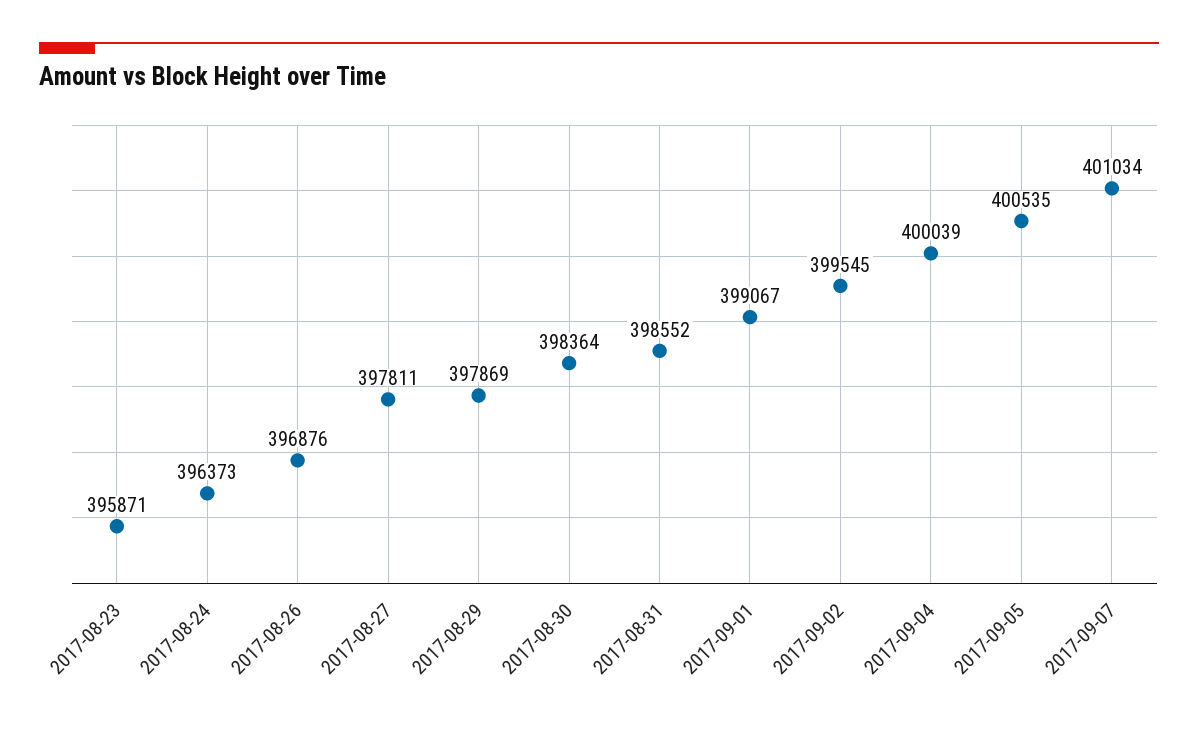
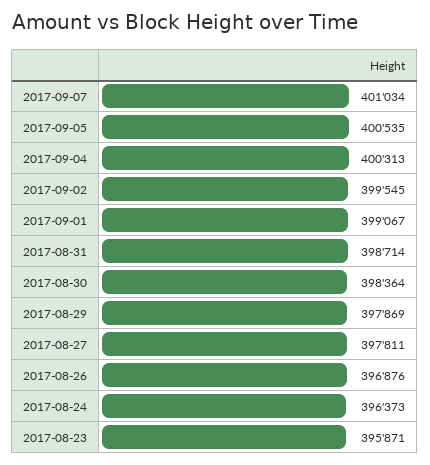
2017-08-31: 398552 -> 398714
2017-09-04: 400039 -> 400313

